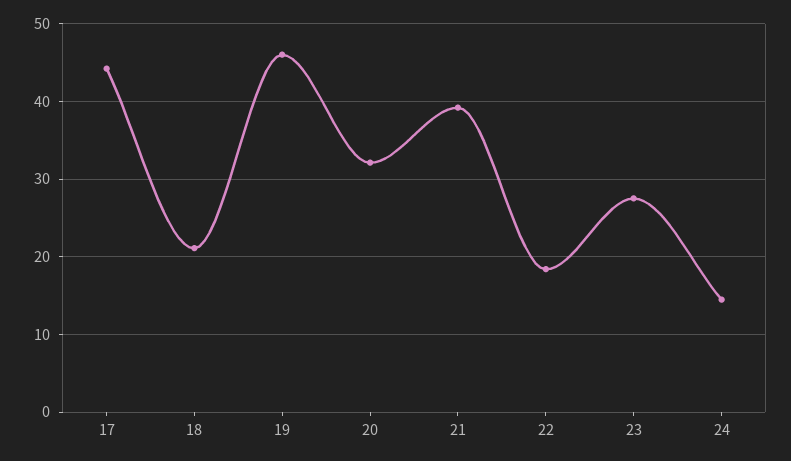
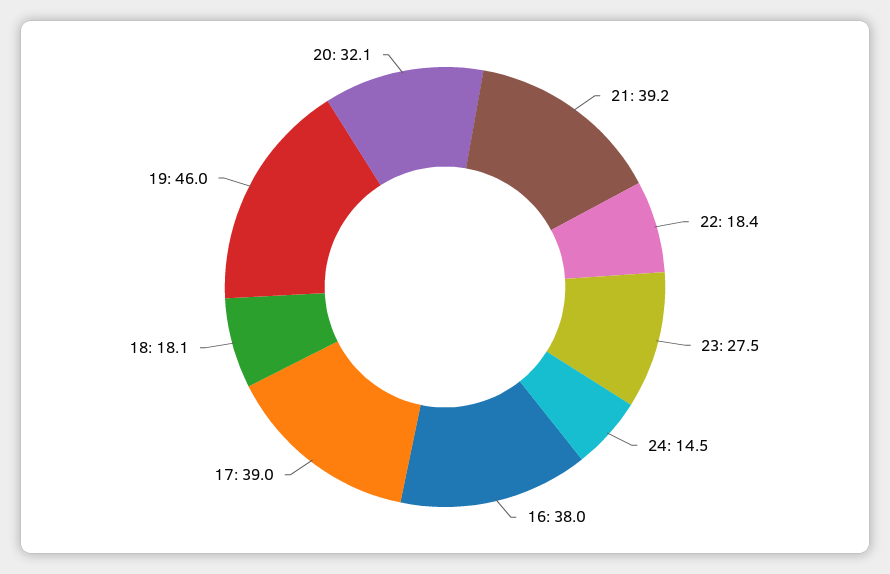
17: 44 -> 39
18: 21 -> 18.1
16: none -> 38

